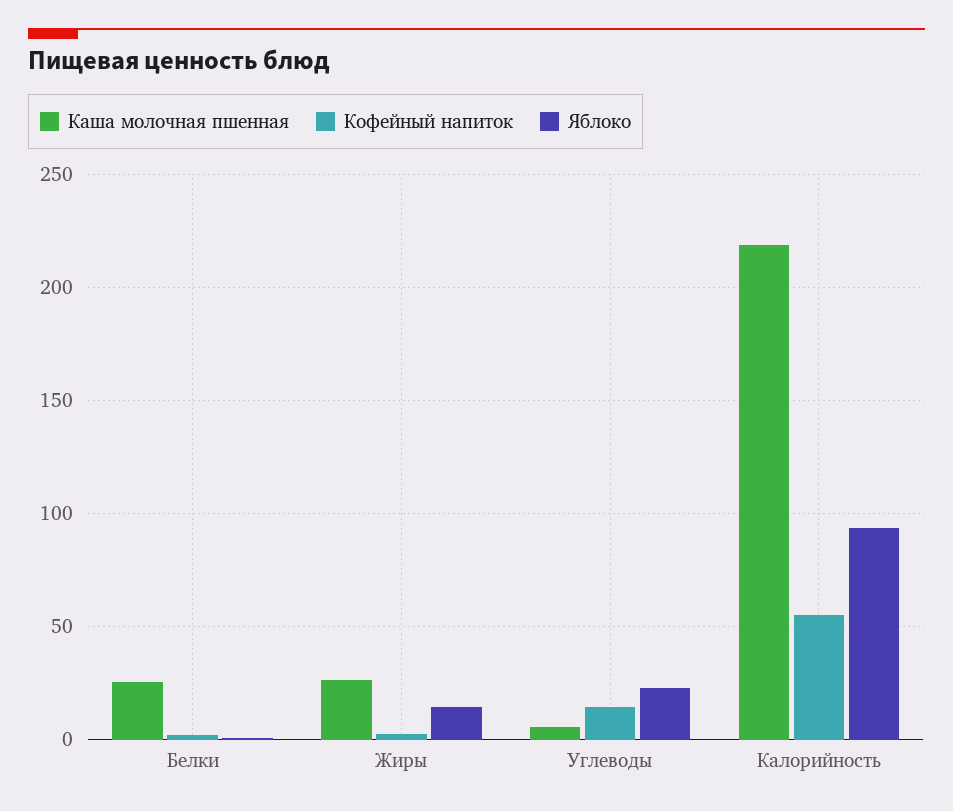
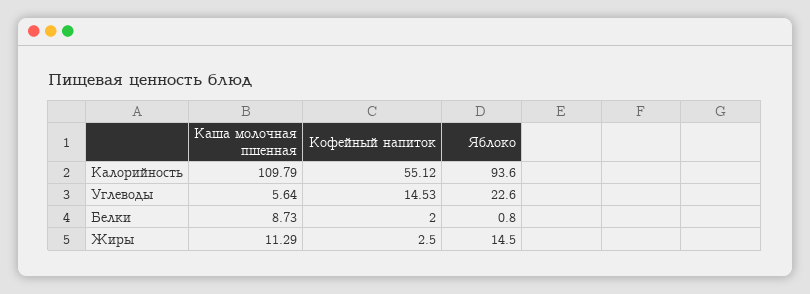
Каша молочная пшенная, Белки: 25 -> 8.73
Каша молочная пшенная, Жиры: 25 -> 11.29
Каша молочная пшенная, Калорийность: 220 -> 109.79

